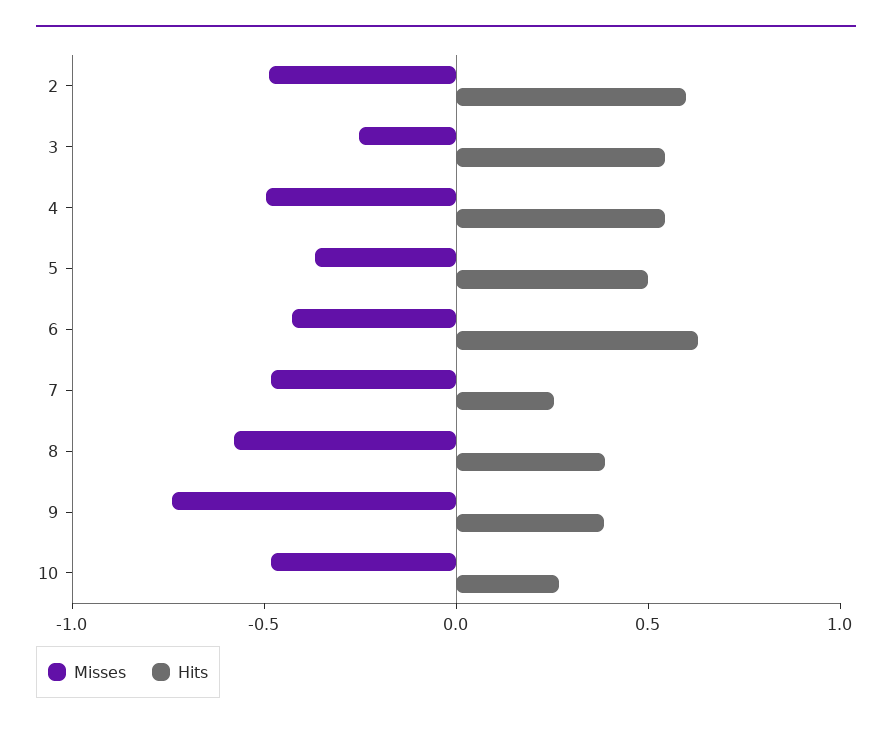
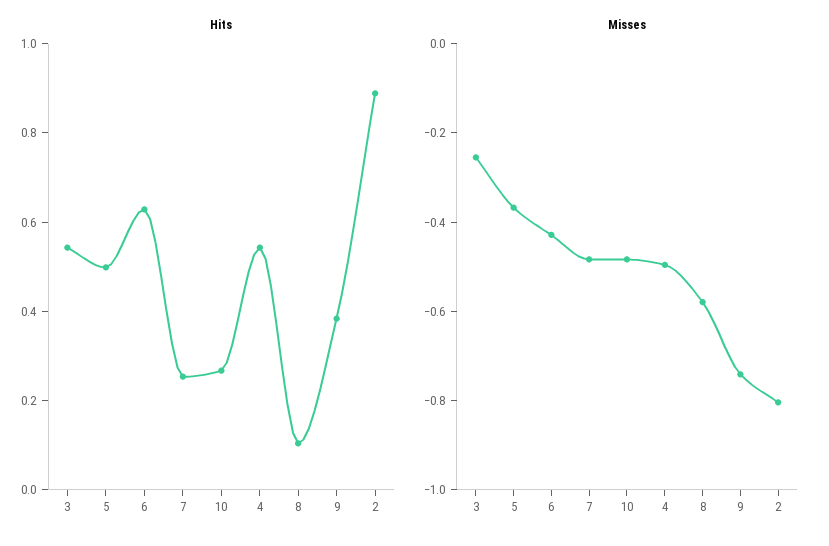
Misses, 2: -0.5 -> -0.8
Hits, 2: 0.6 -> 0.9
Hits, 8: 0.4 -> 0.1

